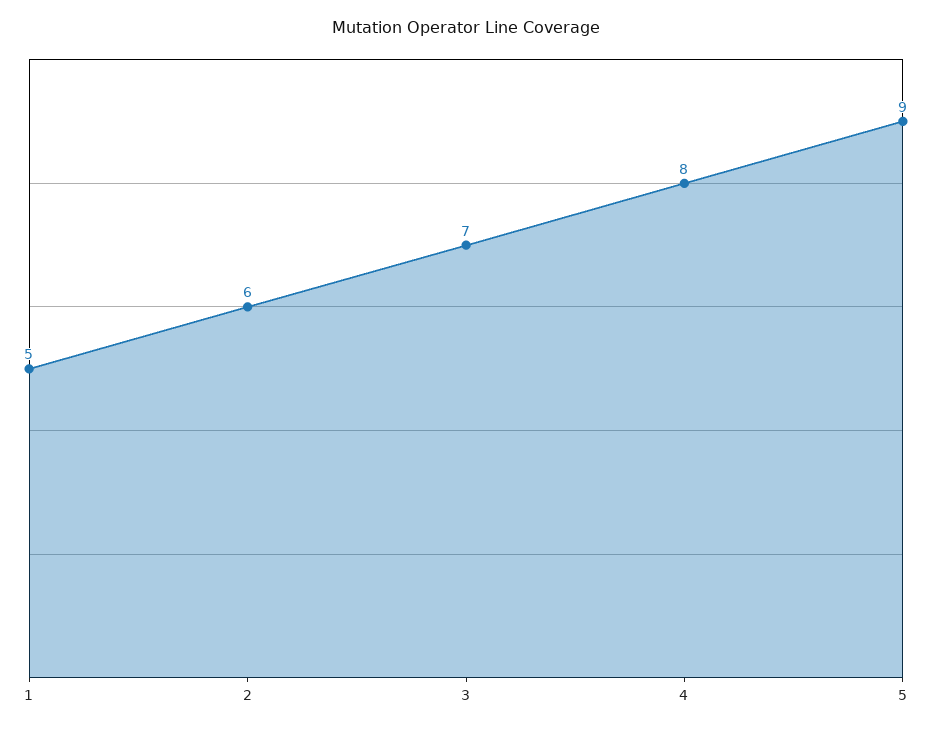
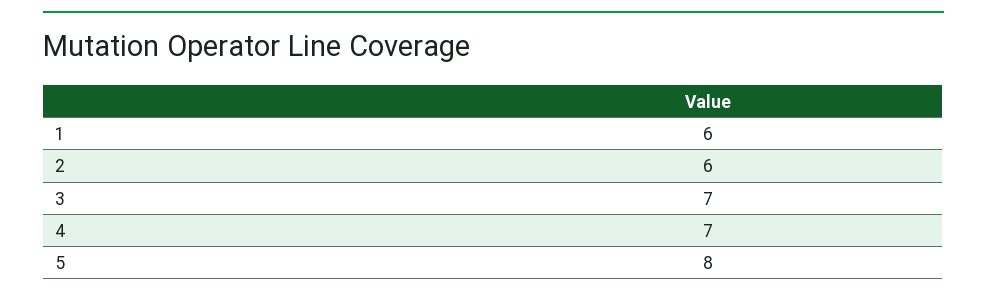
1: 5 -> 6
4: 8 -> 7
5: 9 -> 8

